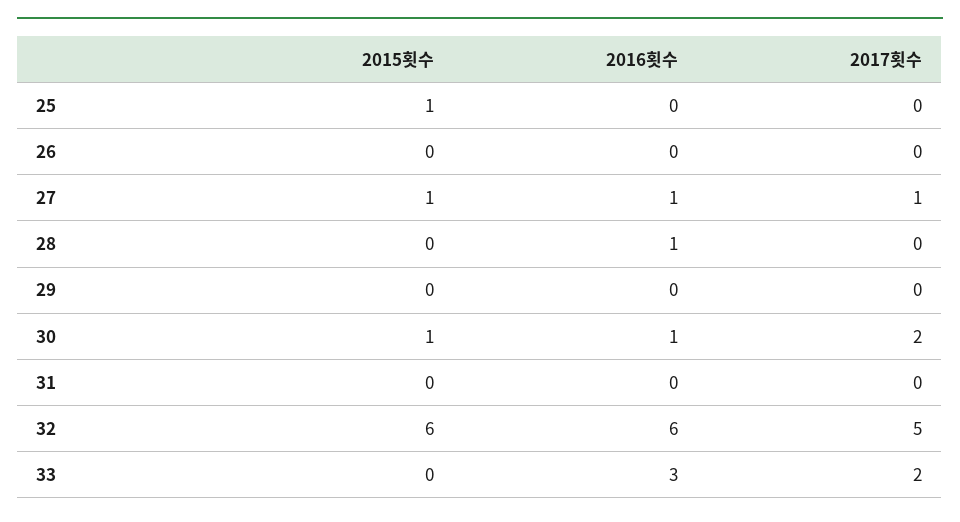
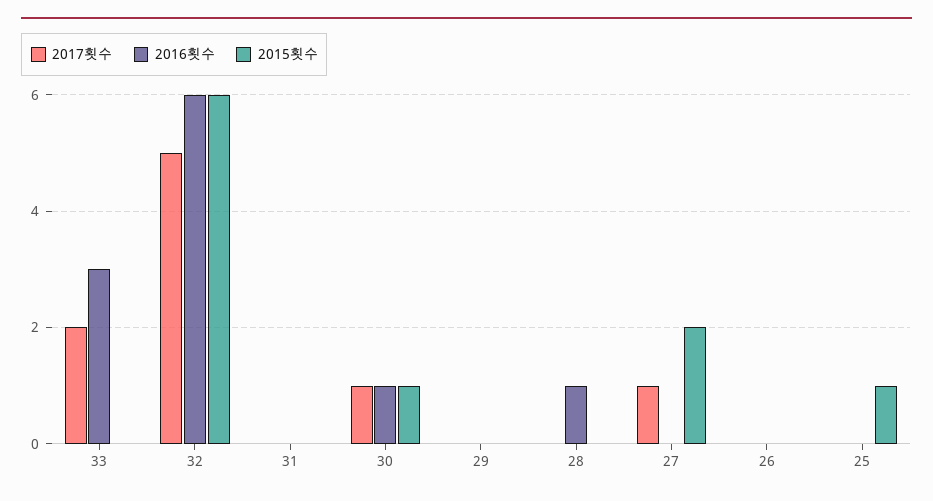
2015횟수, 27: 1 -> 2
2016횟수, 27: 1 -> 0
2017횟수, 30: 2 -> 1

